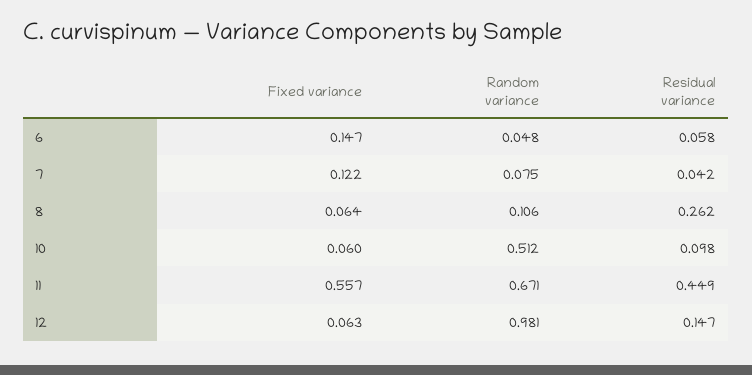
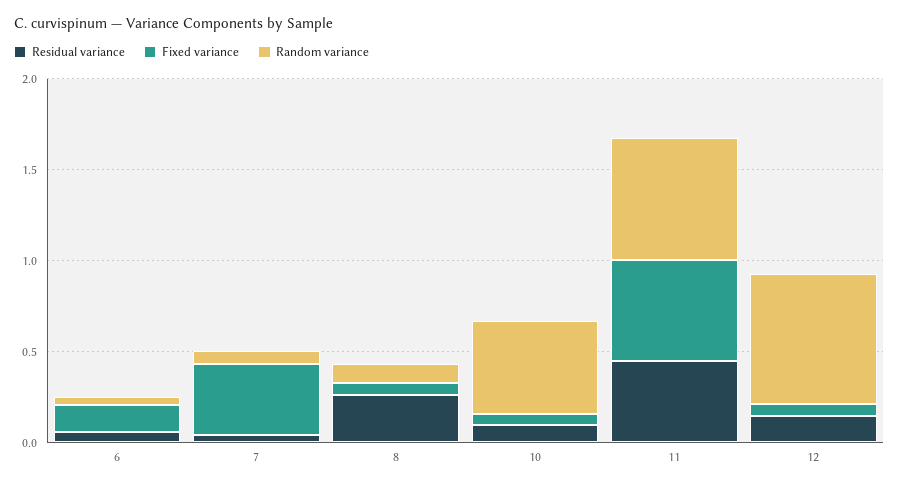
Fixed variance, 7: 0.122 -> 0.4
Random variance, 12: 0.981 -> 0.7

